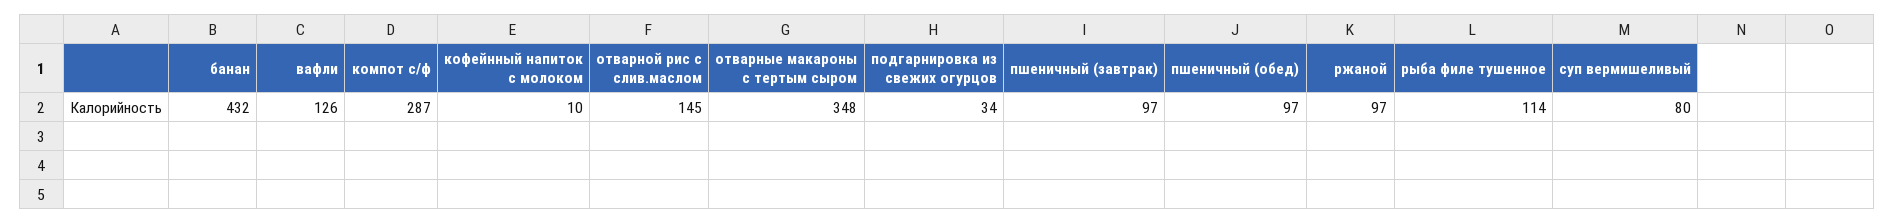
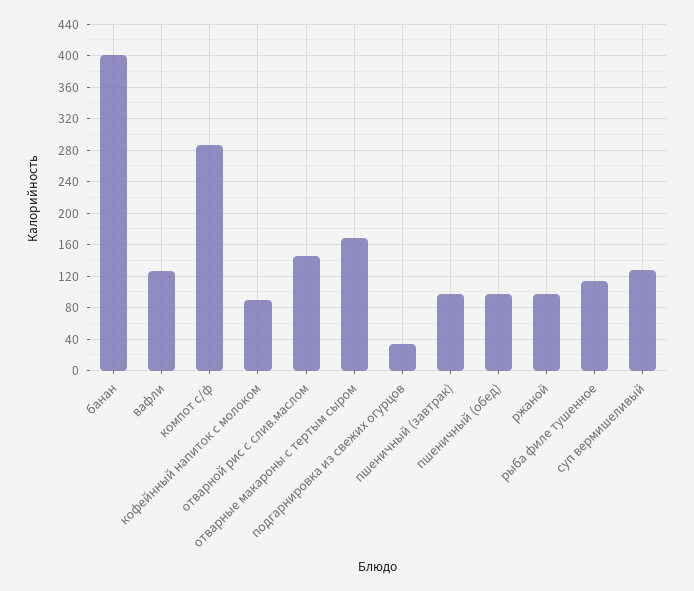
банан: 432 -> 400
кофейнный напиток с молоком: 10 -> 90
отварные макароны с тертым сыром: 348 -> 170
суп вермишеливый: 80 -> 130

